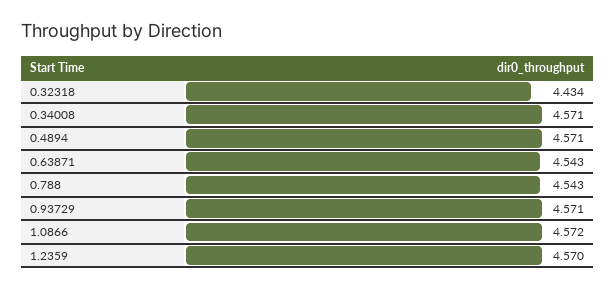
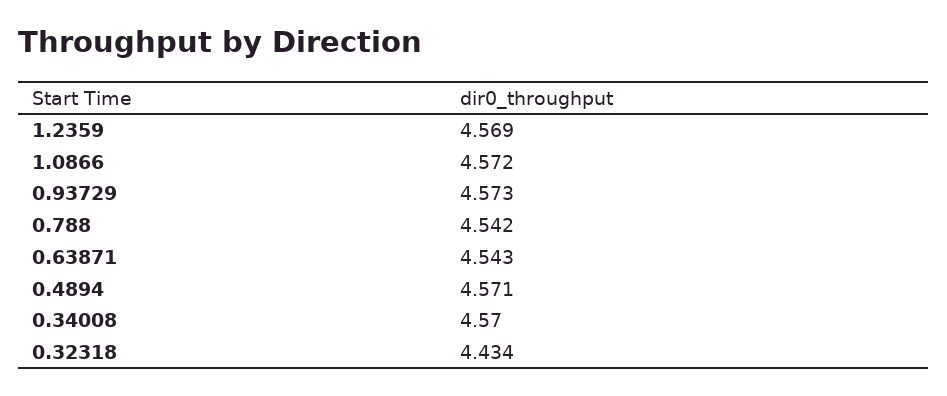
0.34008: 4.571 -> 4.57
0.788: 4.543 -> 4.542
0.93729: 4.571 -> 4.573
1.2359: 4.57 -> 4.569

